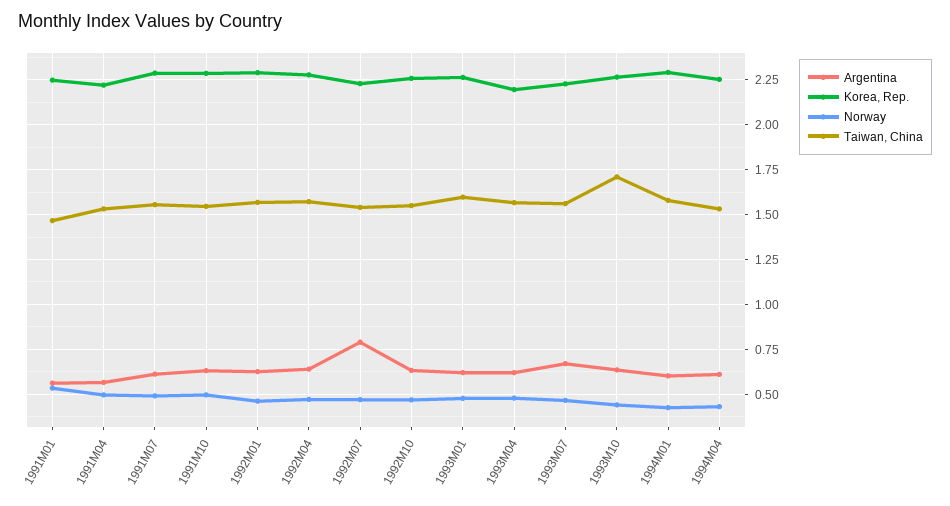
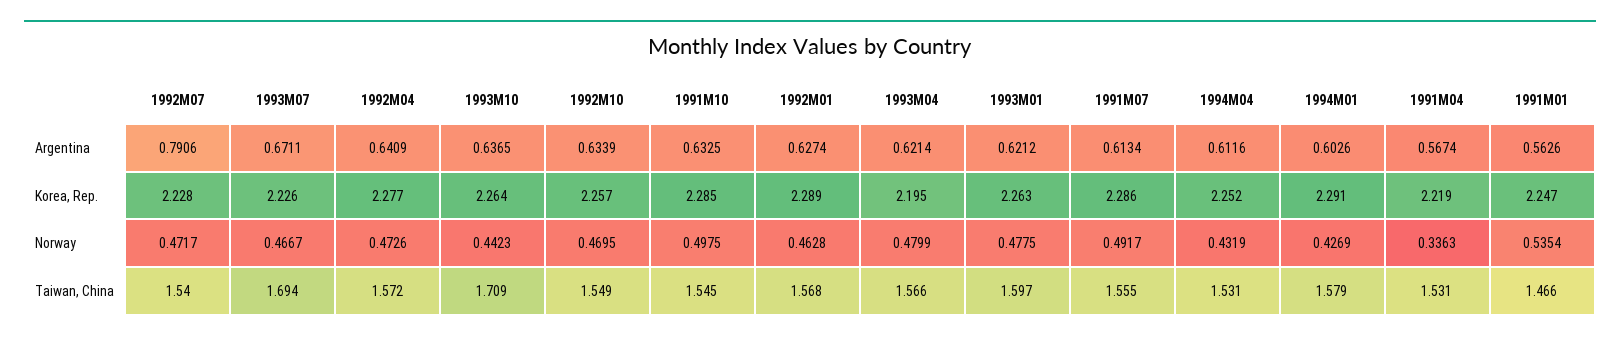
Norway, 1991M04: 0.5 -> 0.3363
Taiwan, China, 1993M07: 1.55 -> 1.694

